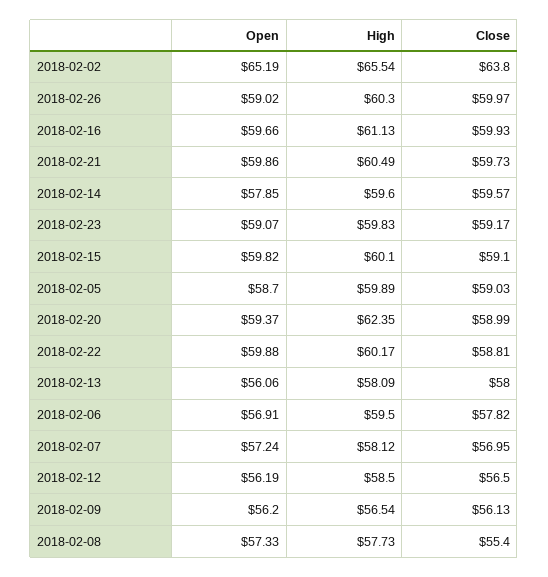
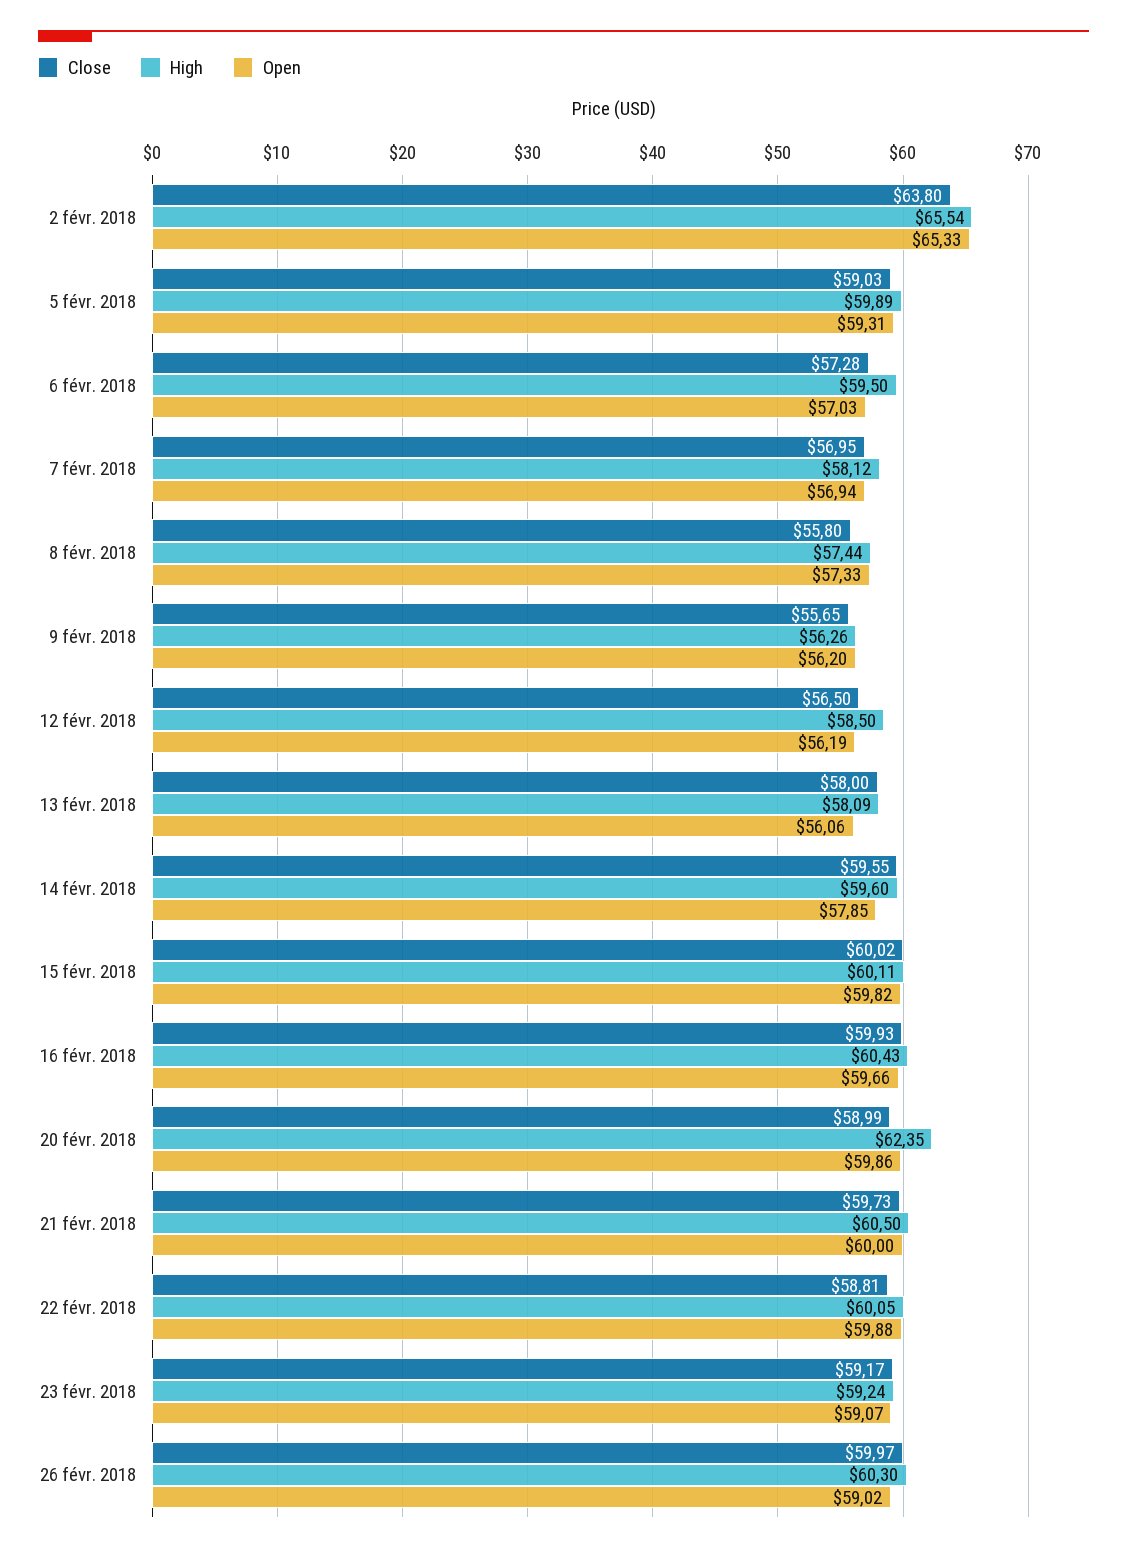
Open, 2018-02-02: 65.19 -> 65.33
High, 2018-02-16: 61.13 -> 60.43
Open, 2018-02-21: 59.86 -> 60
High, 2018-02-21: 60.49 -> 60.5
Close, 2018-02-14: 59.57 -> 59.55
High, 2018-02-23: 59.83 -> 59.24
High, 2018-02-15: 60.1 -> 60.11
Close, 2018-02-15: 59.1 -> 60.02
Open, 2018-02-05: 58.7 -> 59.31
Open, 2018-02-20: 59.37 -> 59.86
High, 2018-02-22: 60.17 -> 60.05
Open, 2018-02-06: 56.91 -> 57.03
Close, 2018-02-06: 57.82 -> 57.28
Open, 2018-02-07: 57.24 -> 56.94
High, 2018-02-09: 56.54 -> 56.26
Close, 2018-02-09: 56.13 -> 55.65
High, 2018-02-08: 57.73 -> 57.44
Close, 2018-02-08: 55.4 -> 55.8

